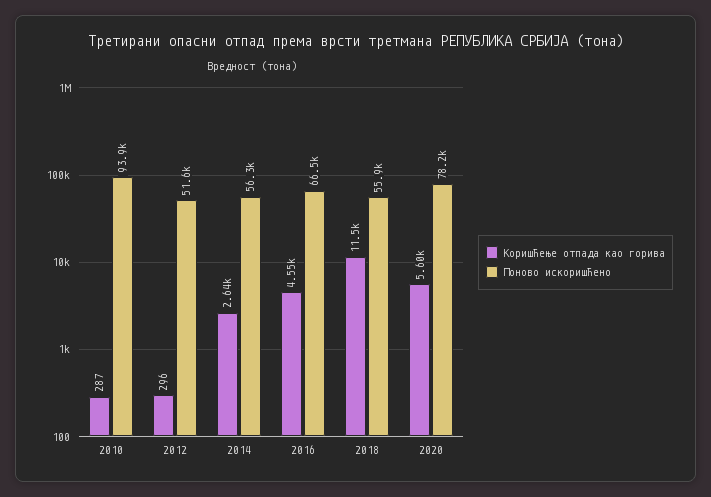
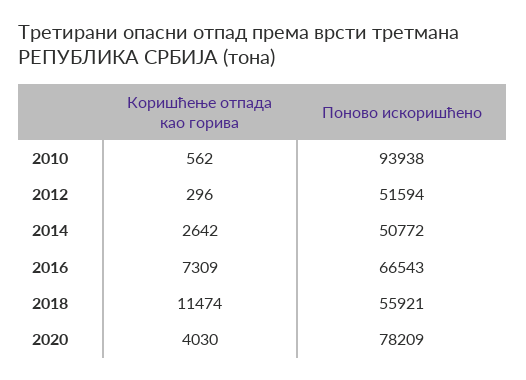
Коришћење отпада као горива, 2010: 287 -> 562
Поново искоришћено, 2014: 56300 -> 50772
Коришћење отпада као горива, 2016: 4550 -> 7309
Коришћење отпада као горива, 2020: 5600 -> 4030

